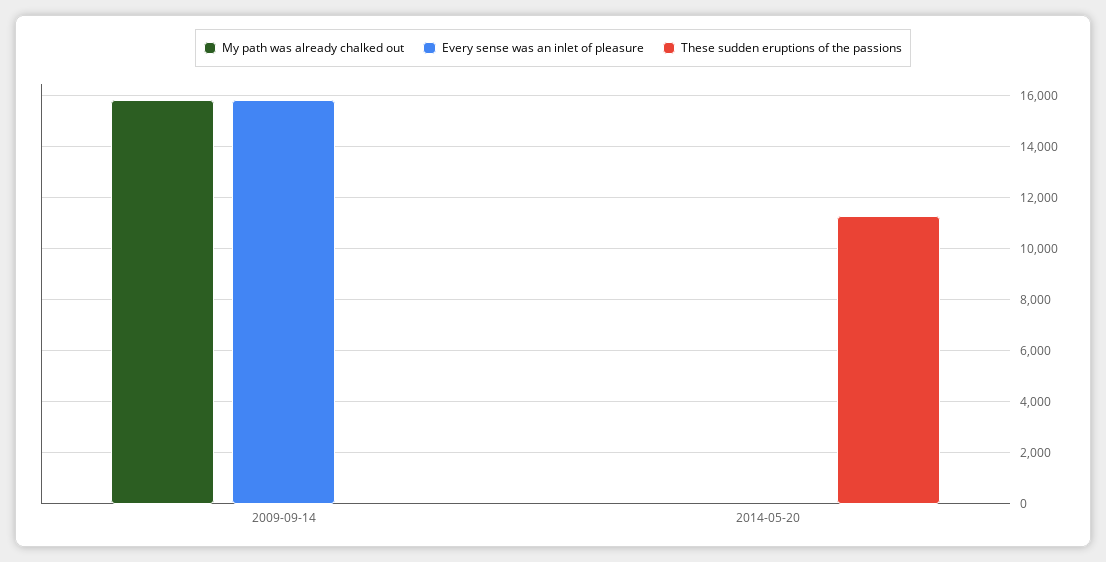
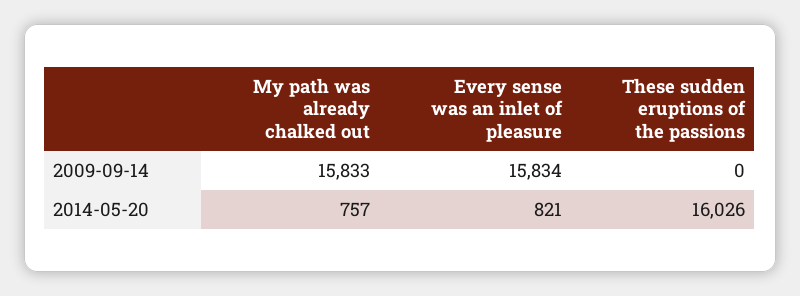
My path was already chalked out, 2014-05-20: 0 -> 757
Every sense was an inlet of pleasure, 2014-05-20: 0 -> 821
These sudden eruptions of the passions, 2014-05-20: 11250 -> 16026

